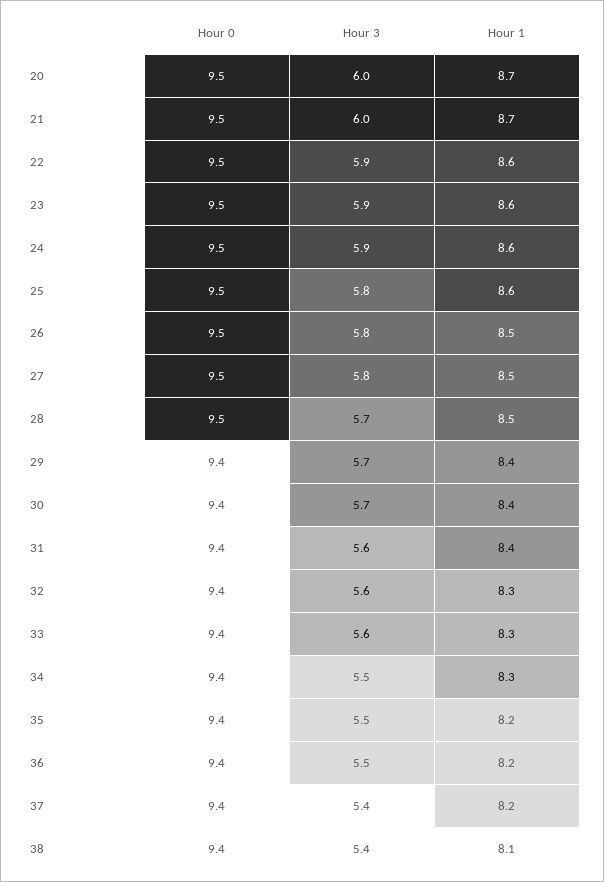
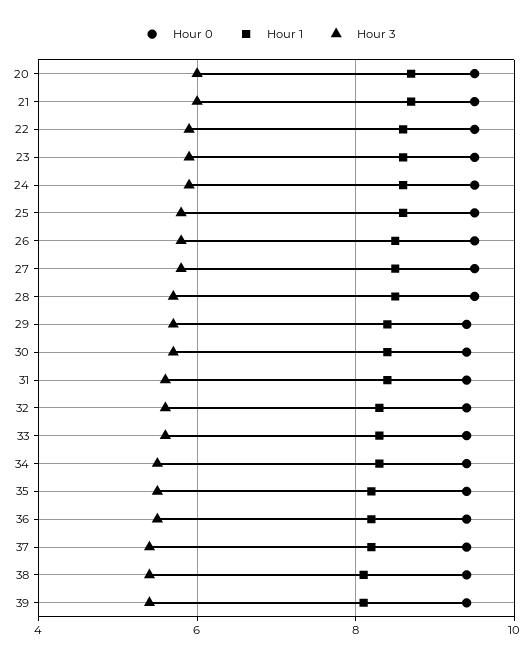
Hour 0, 39: none -> 9.5
Hour 1, 39: none -> 8
Hour 3, 39: none -> 5.5

